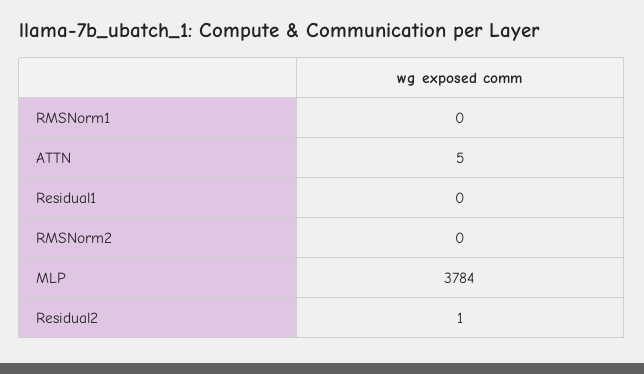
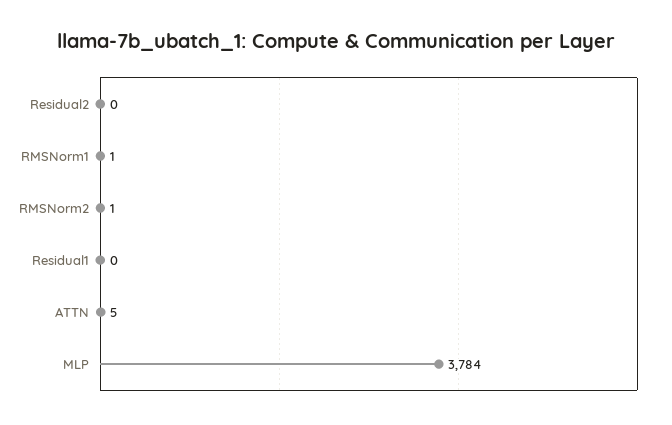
RMSNorm1: 0 -> 1
RMSNorm2: 0 -> 1
Residual2: 1 -> 0

